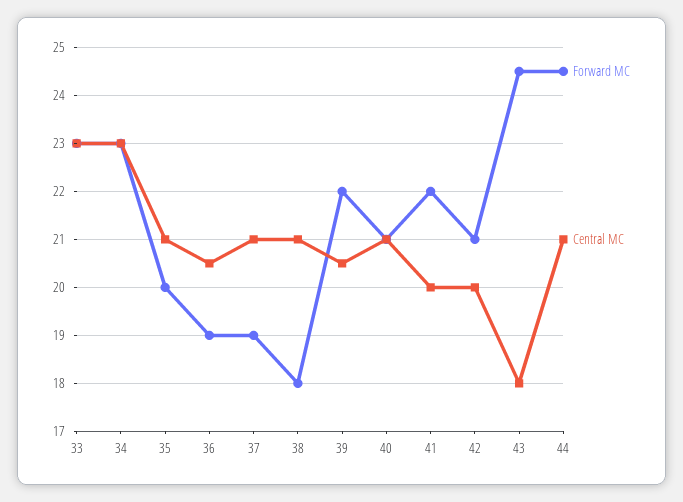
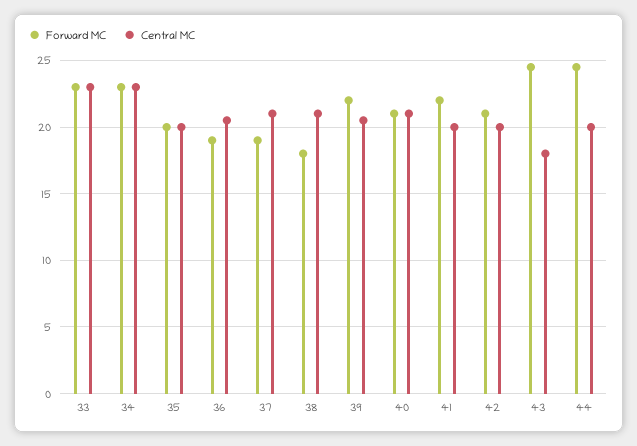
Central MC, 35: 21 -> 20
Central MC, 44: 21 -> 20

